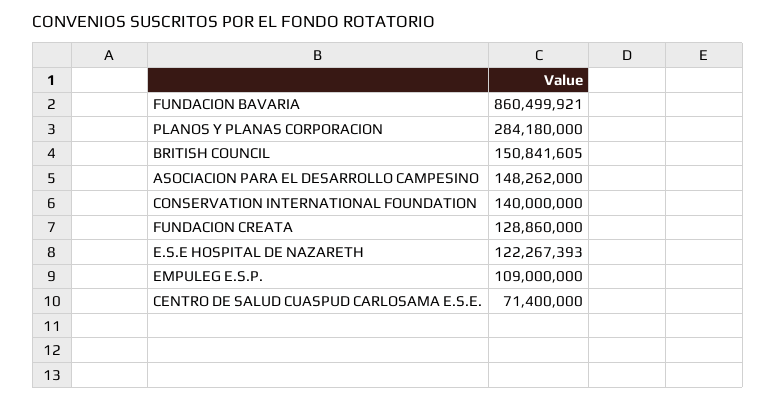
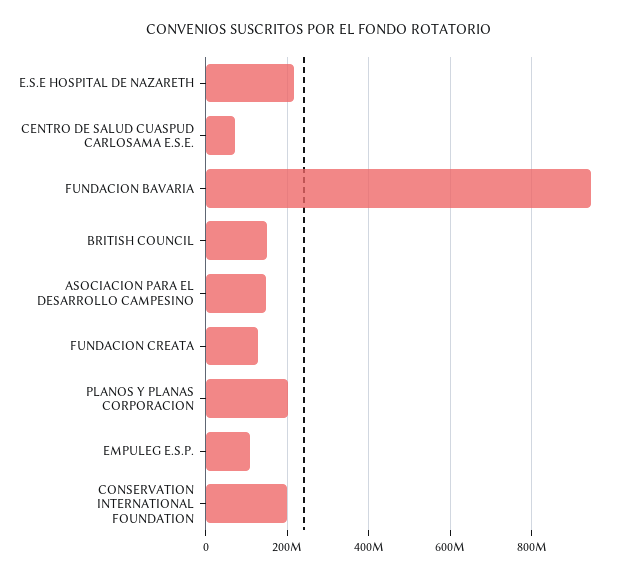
FUNDACION BAVARIA: 860499921 -> 940000000
PLANOS Y PLANAS CORPORACION: 284180000 -> 200000000
CONSERVATION INTERNATIONAL FOUNDATION: 140000000 -> 200000000
E.S.E HOSPITAL DE NAZARETH: 122267393 -> 220000000

